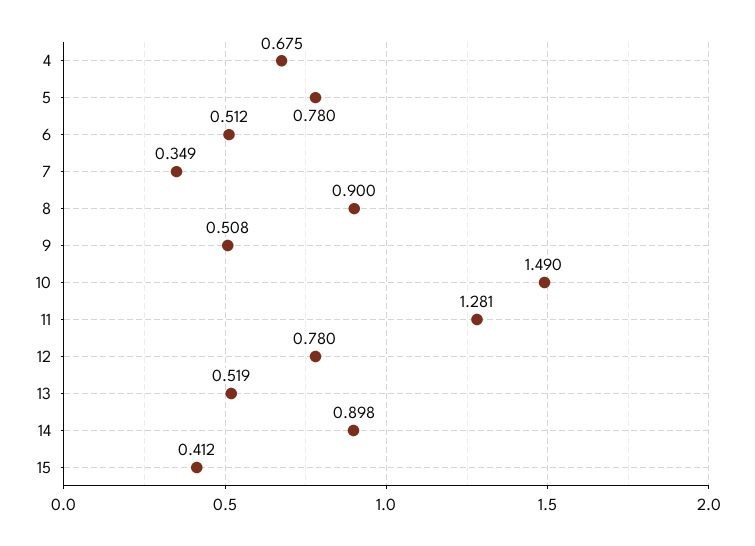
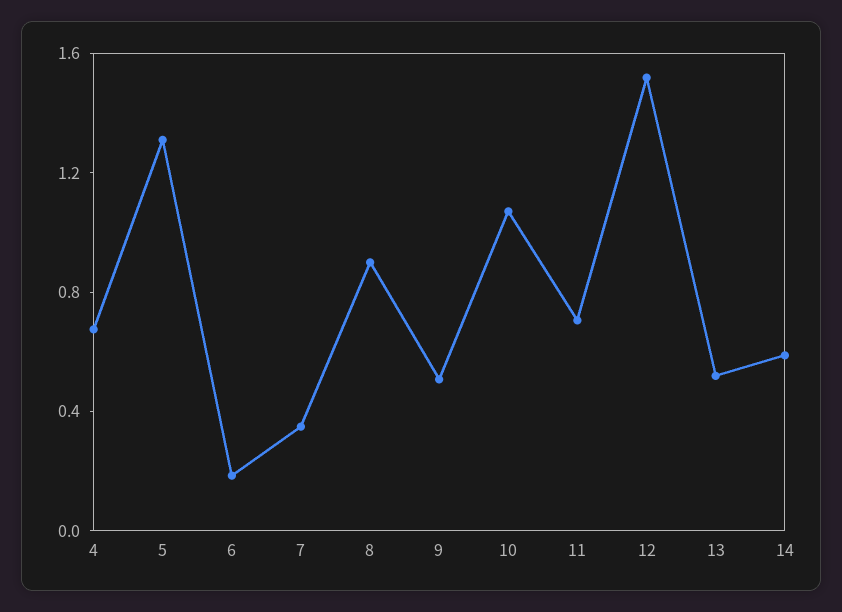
5: 0.78 -> 1.3
6: 0.512 -> 0.2
10: 1.49 -> 1.1
11: 1.281 -> 0.7
12: 0.78 -> 1.5
14: 0.898 -> 0.6
15: 0.412 -> none

